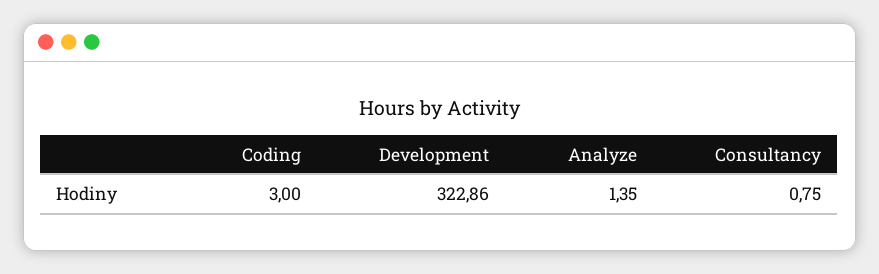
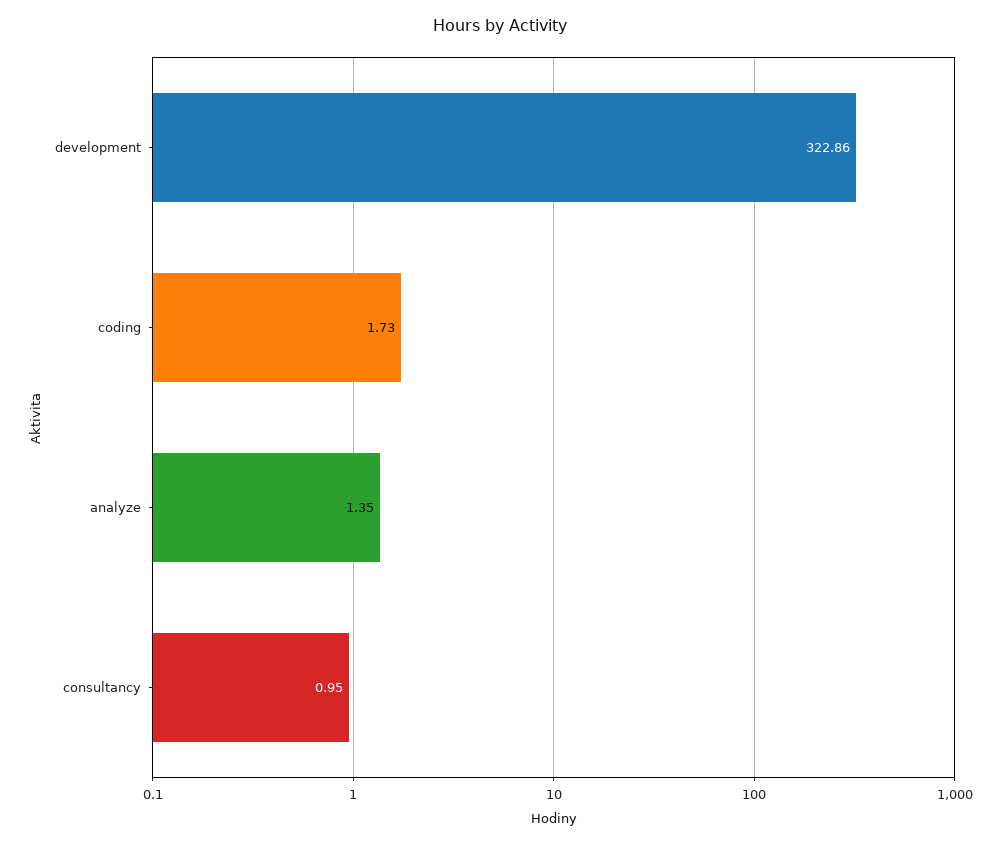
Coding: 3 -> 1.73
Consultancy: 0.75 -> 0.95

